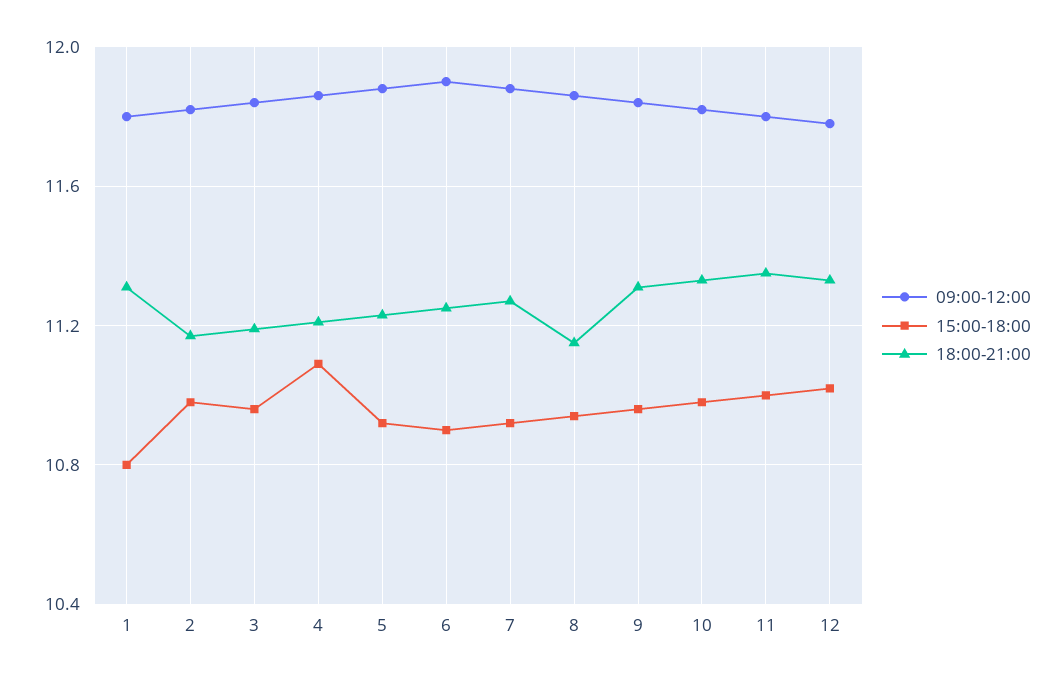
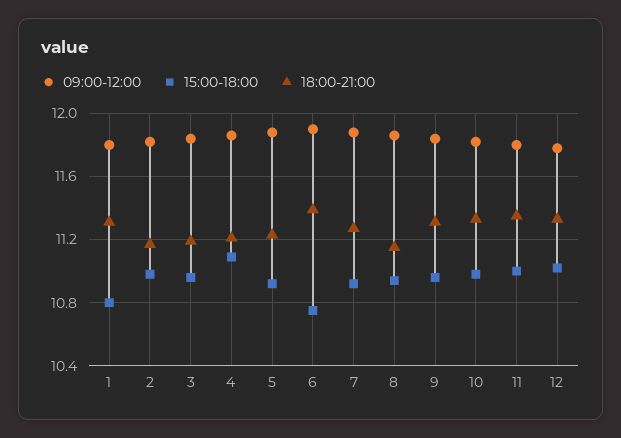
15:00-18:00, 6: 10.9 -> 10.75
18:00-21:00, 6: 11.25 -> 11.4

